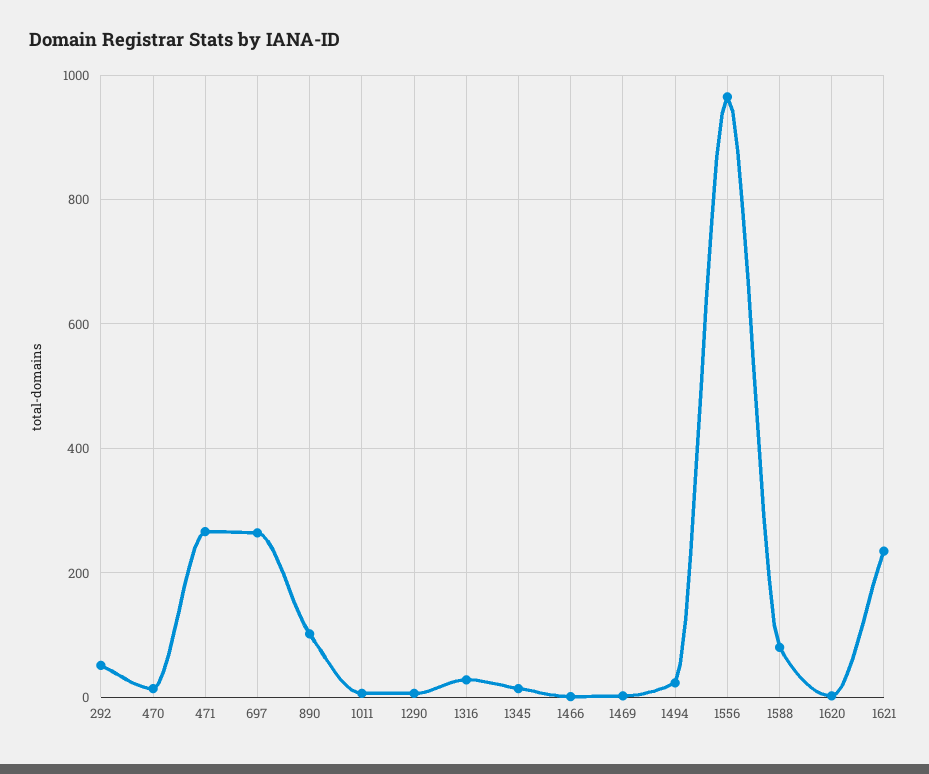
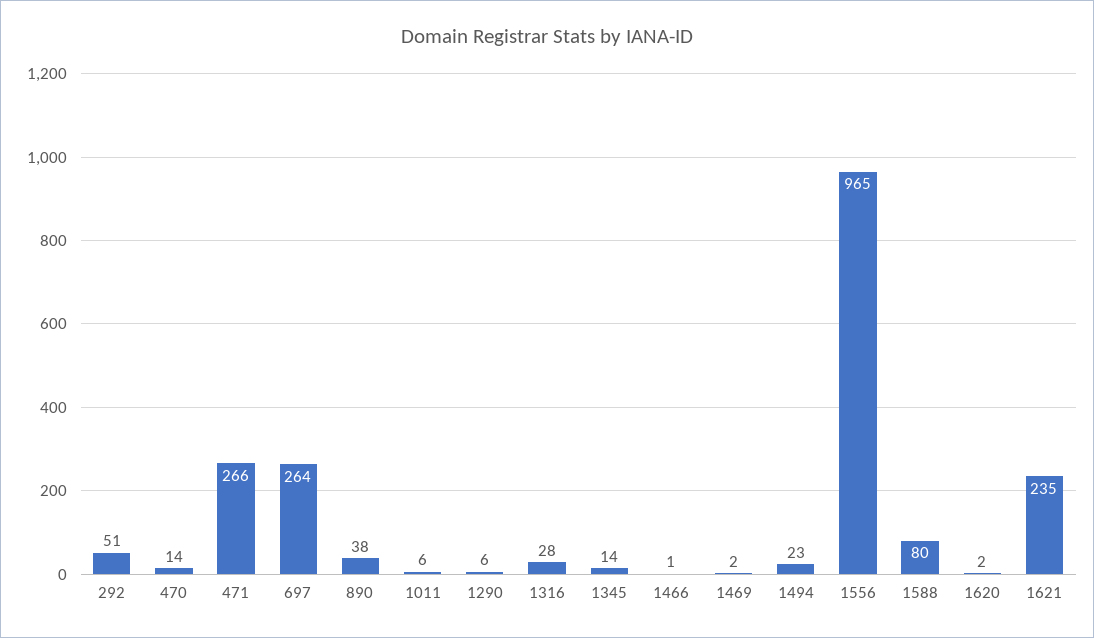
890: 100 -> 38

